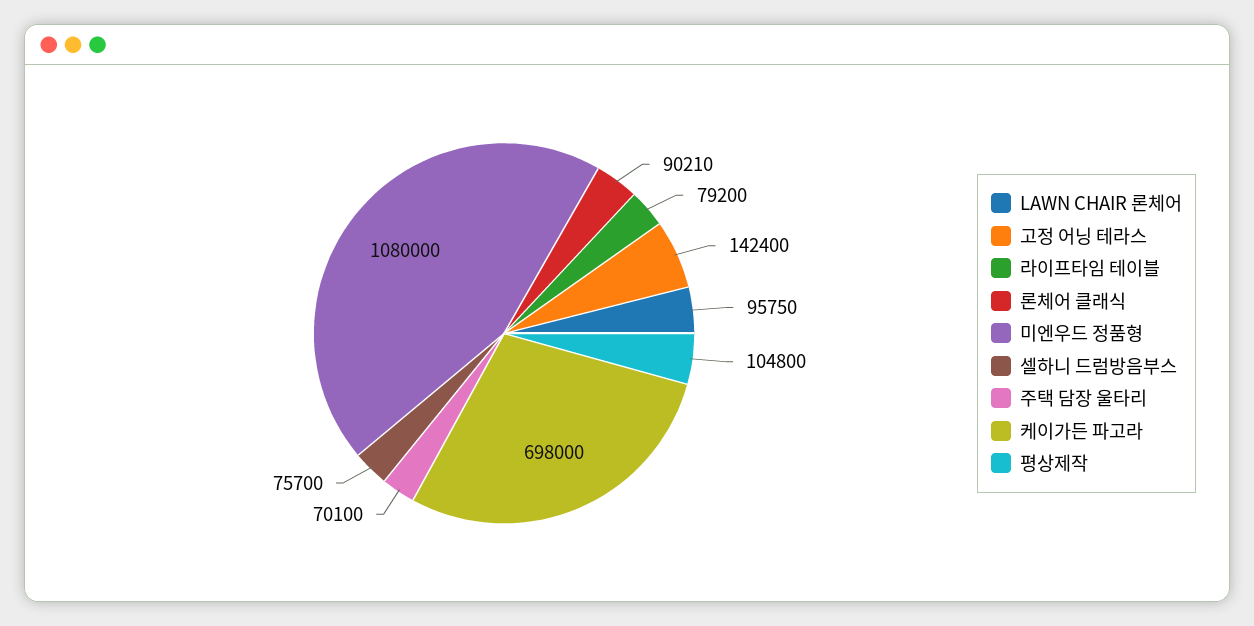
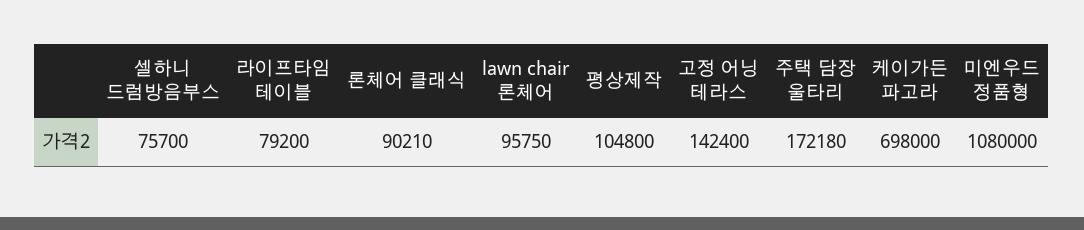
주택 담장 울타리: 70100 -> 172180

